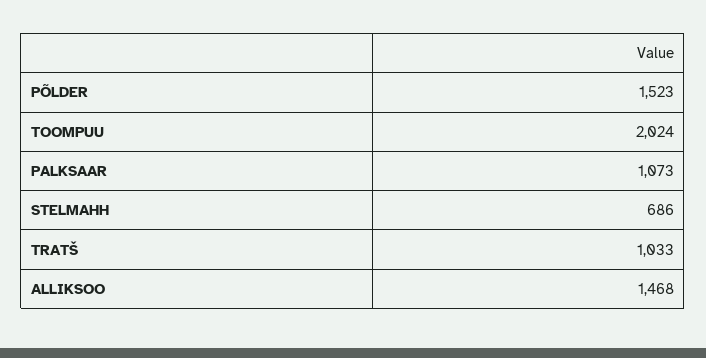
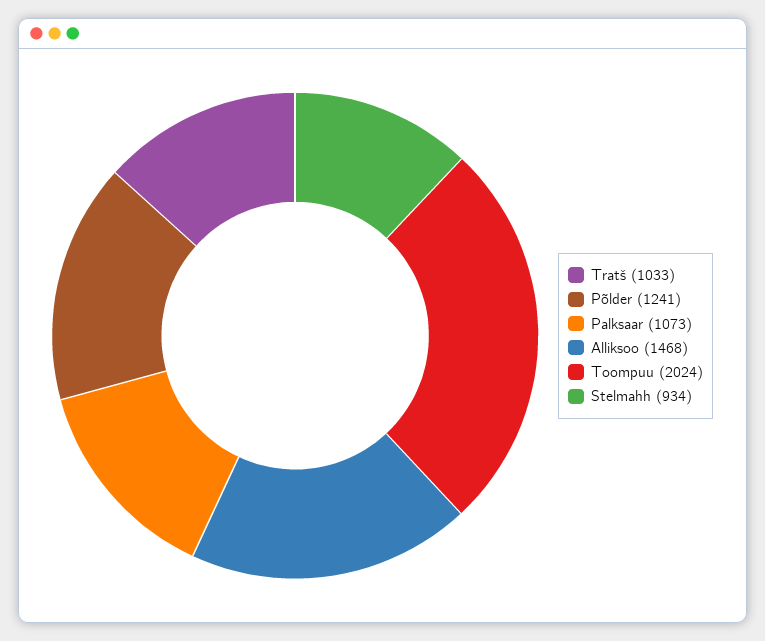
PÕLDER: 1523 -> 1241
STELMAHH: 686 -> 934

